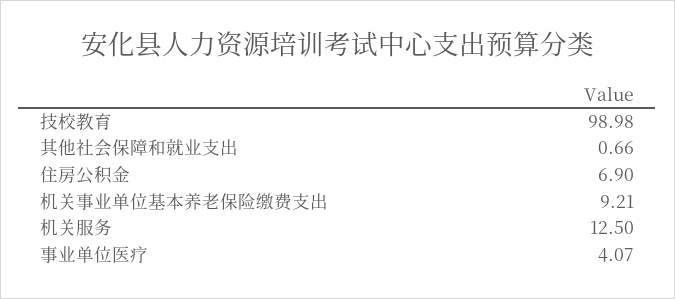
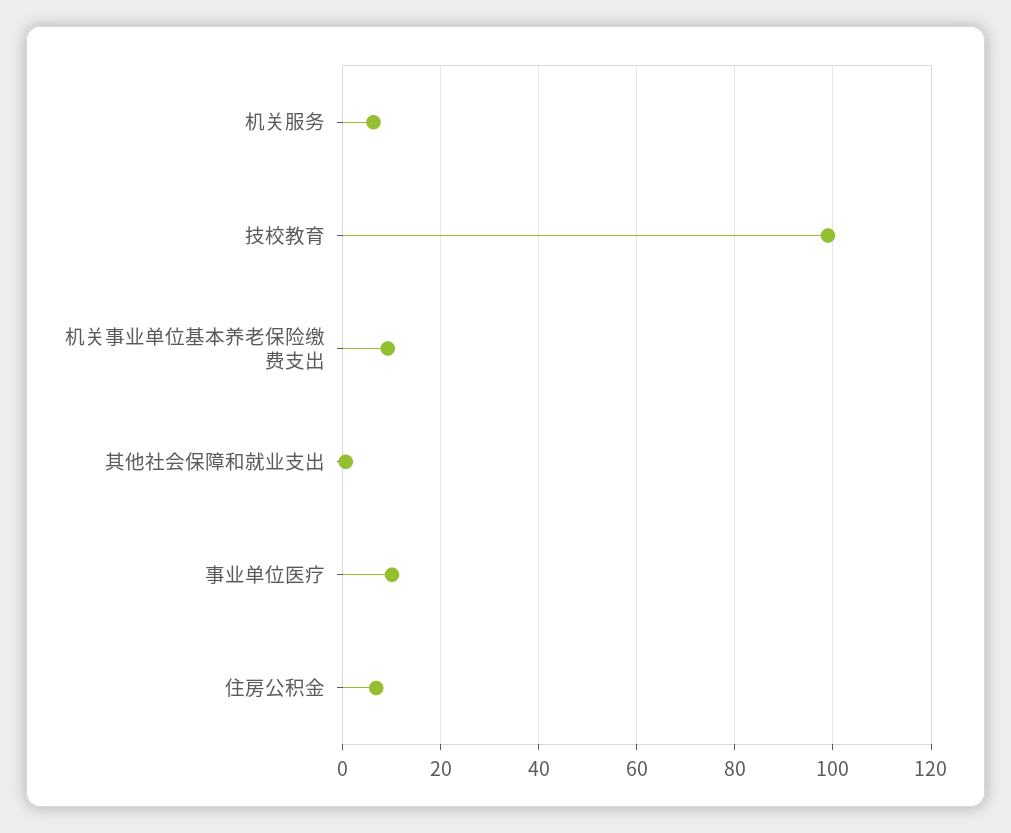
机关服务: 12.5 -> 6
事业单位医疗: 4.07 -> 10

